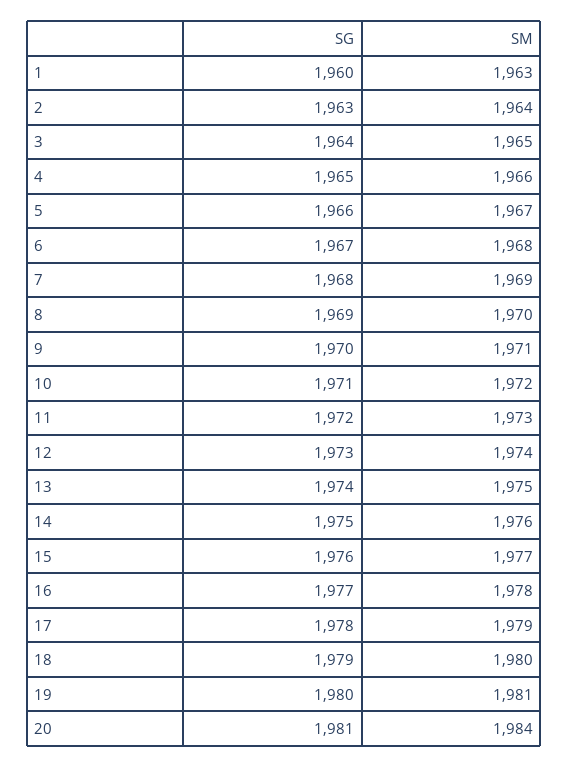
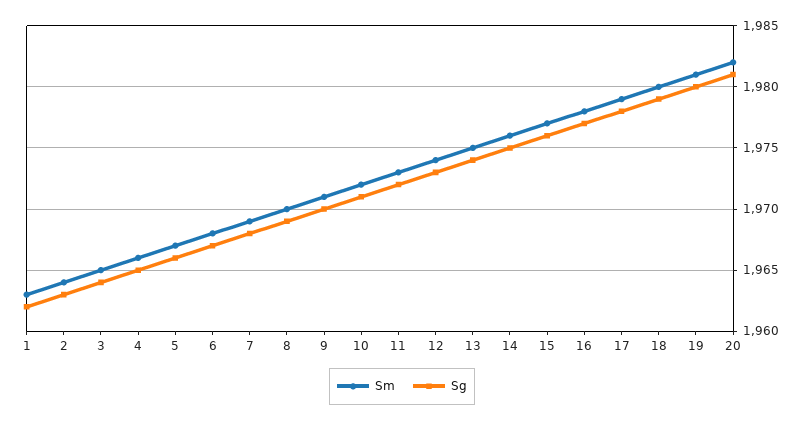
SG, 1: 1960 -> 1962
SM, 20: 1984 -> 1982

